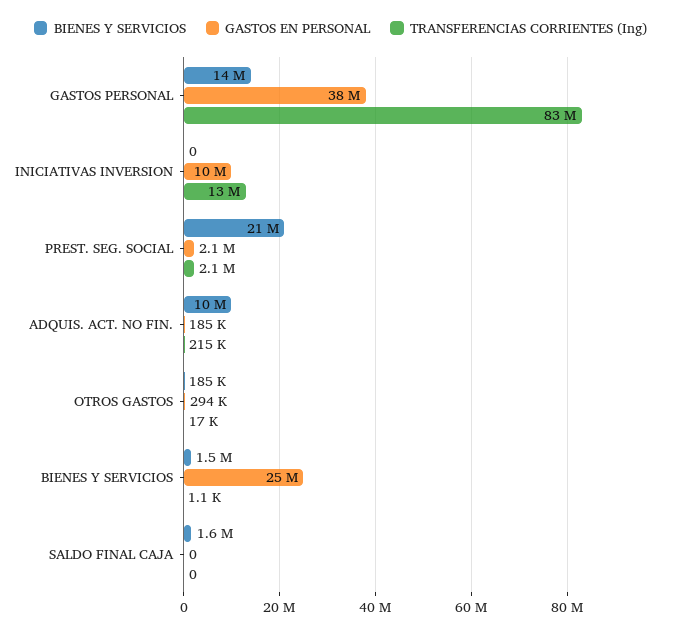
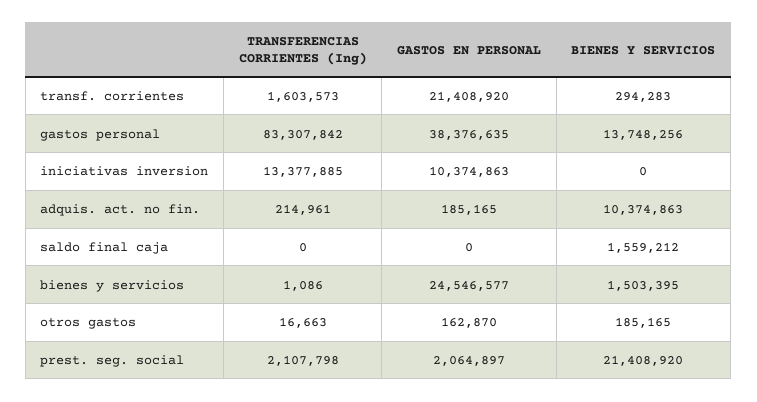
GASTOS EN PERSONAL, OTROS GASTOS: 294000 -> 162870
TRANSFERENCIAS CORRIENTES (Ing), transf. corrientes: none -> 1603573
GASTOS EN PERSONAL, transf. corrientes: none -> 21408920
BIENES Y SERVICIOS, transf. corrientes: none -> 294283

